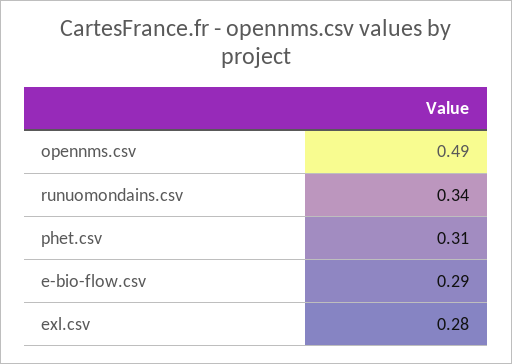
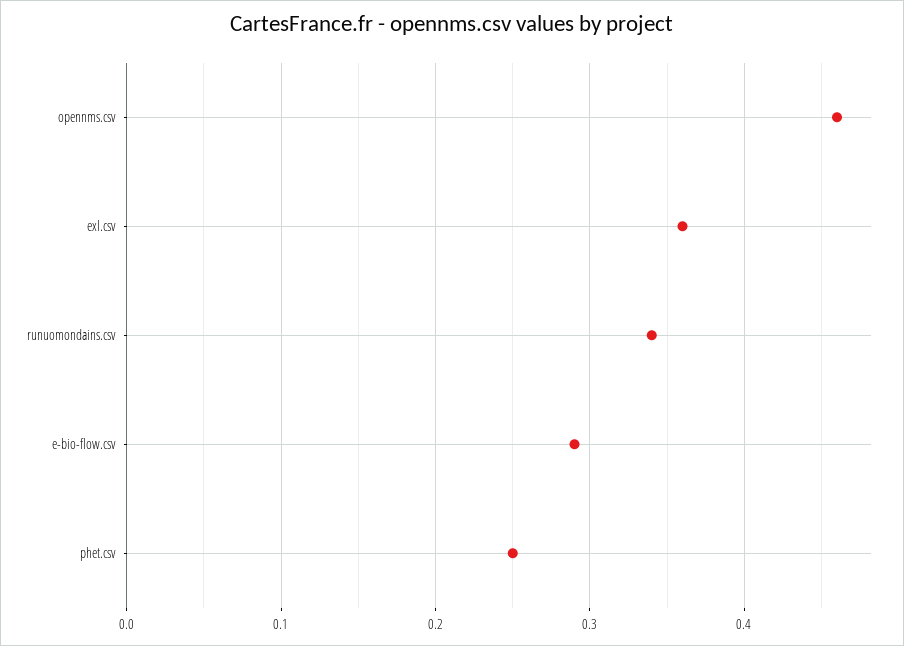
opennms.csv: 0.49 -> 0.46
phet.csv: 0.31 -> 0.25
exl.csv: 0.28 -> 0.36

